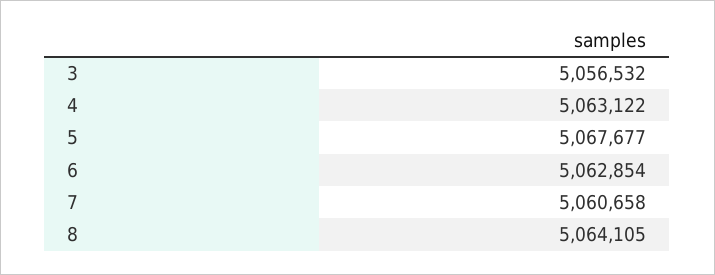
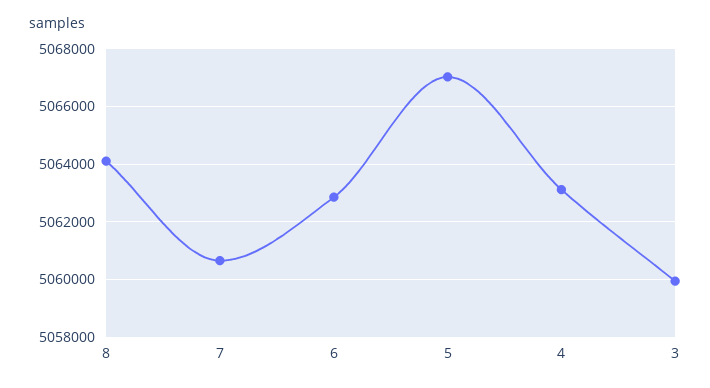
3: 5056532 -> 5060000
5: 5067677 -> 5067000

